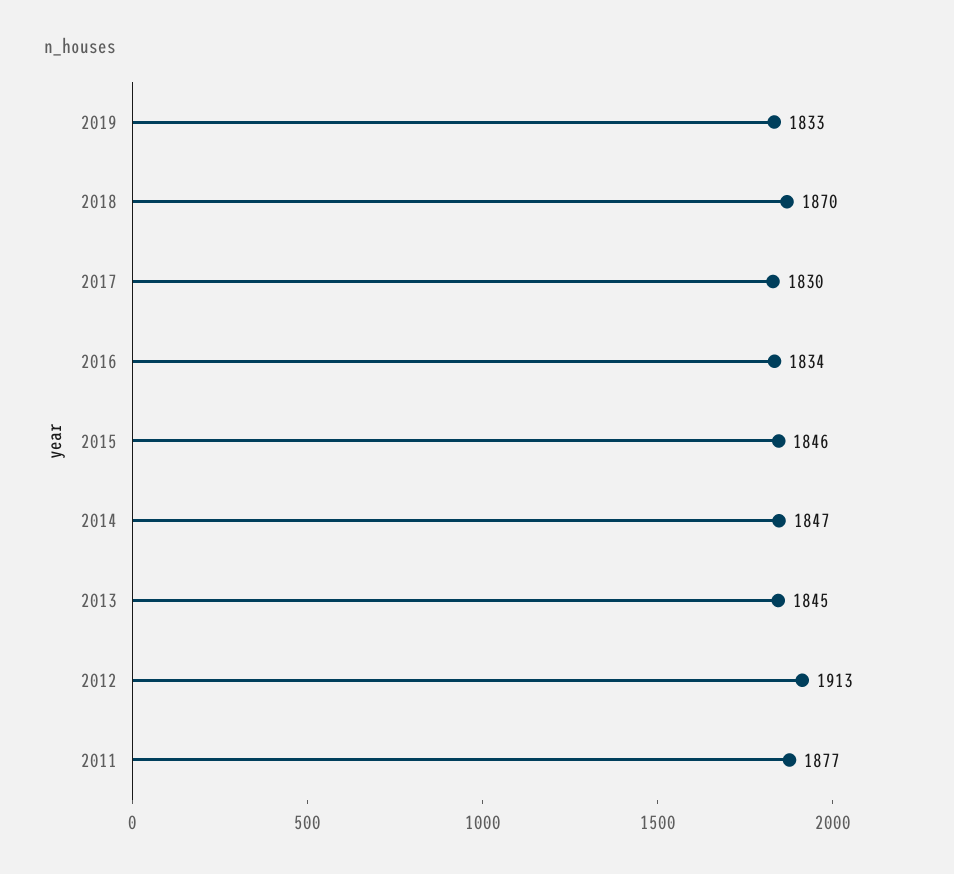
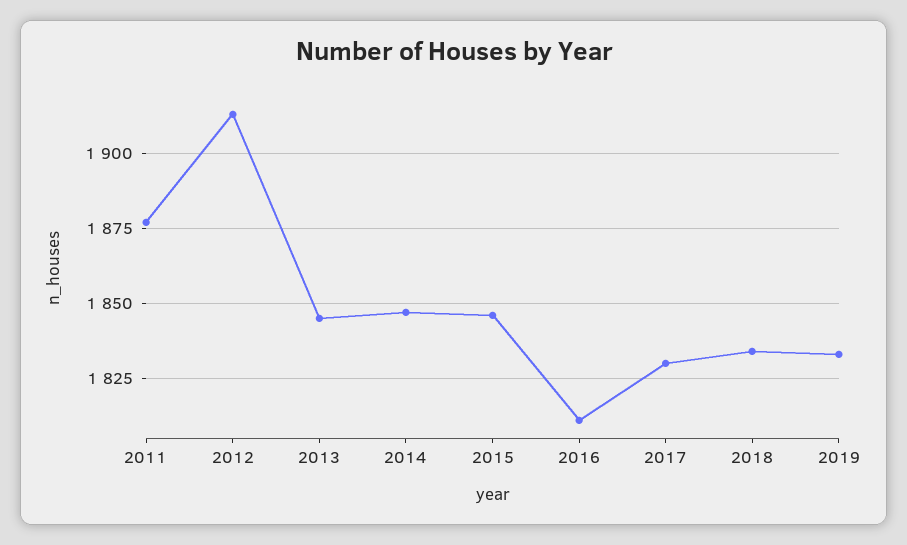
2018: 1870 -> 1835
2016: 1834 -> 1810

